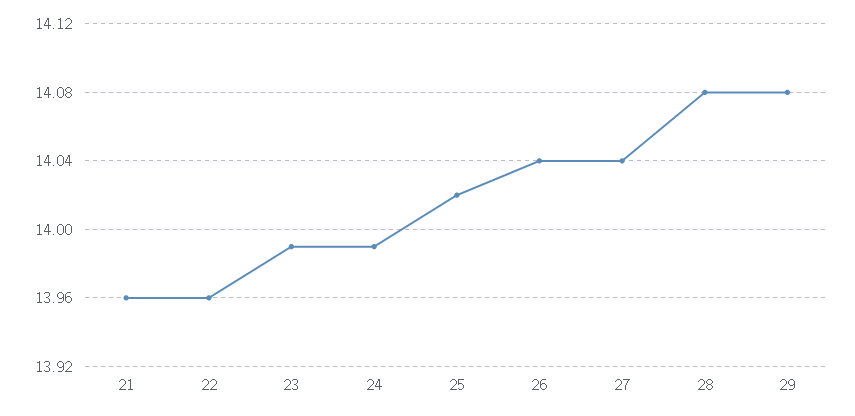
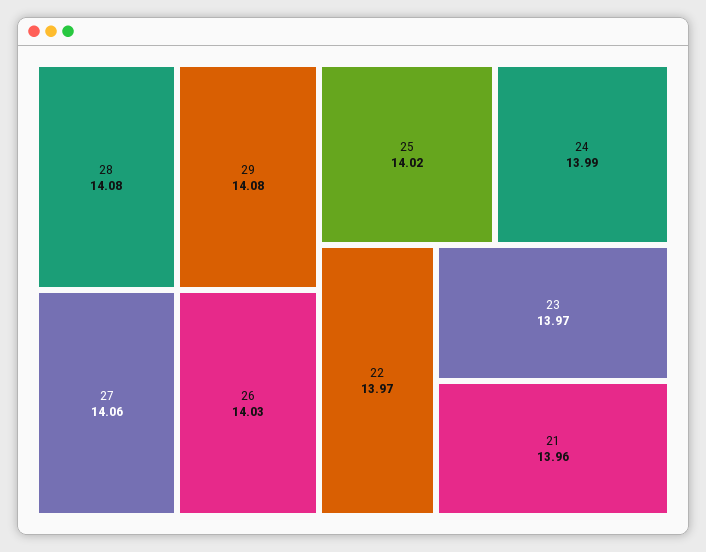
22: 13.96 -> 13.97
23: 13.99 -> 13.97
26: 14.04 -> 14.03
27: 14.04 -> 14.06

